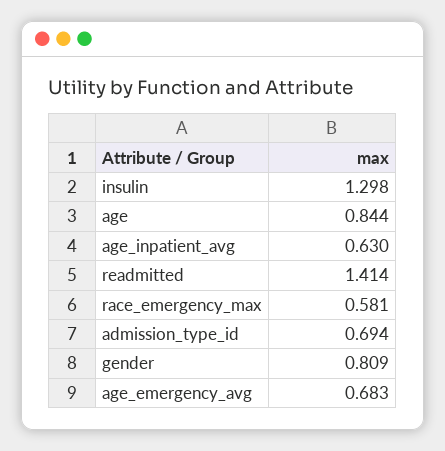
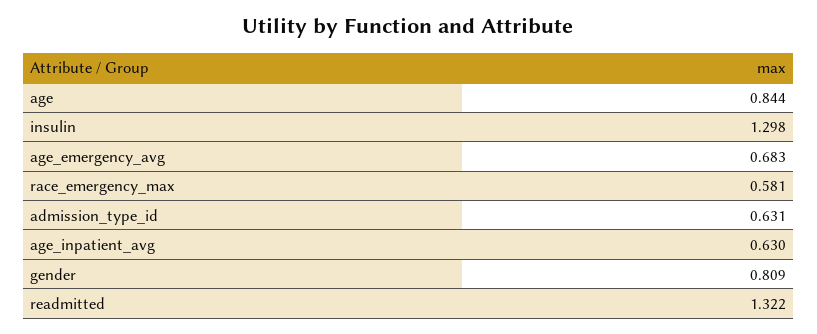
readmitted: 1.414 -> 1.322
admission_type_id: 0.694 -> 0.631

